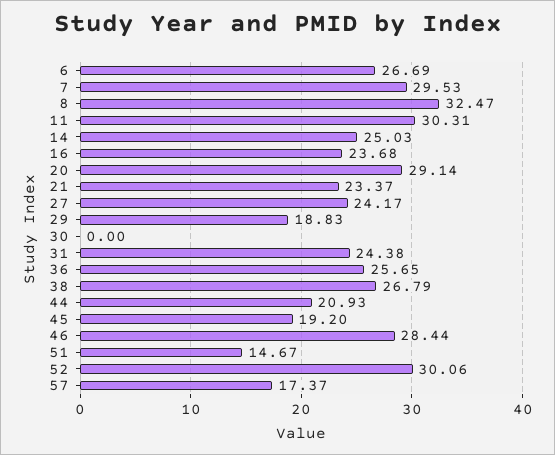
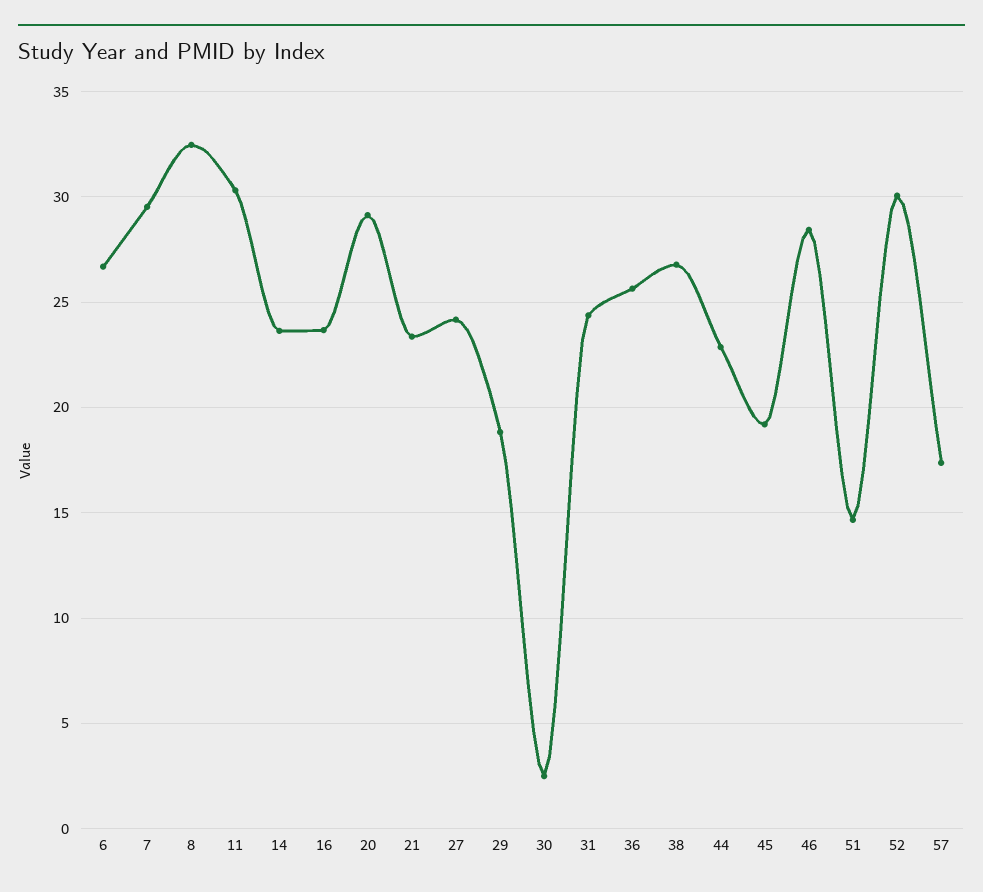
14: 25.03 -> 23.5
30: 0 -> 2.5
44: 20.93 -> 23

